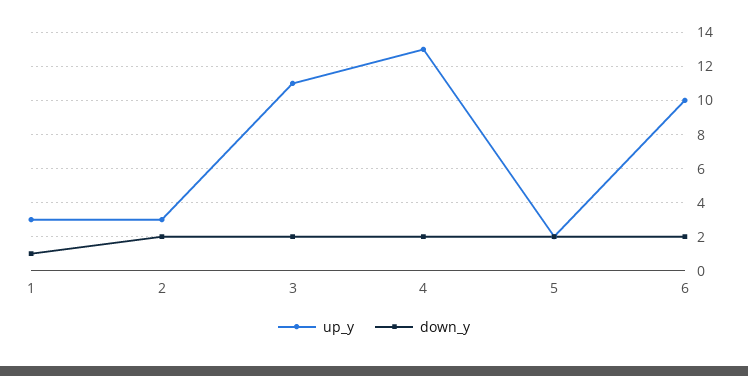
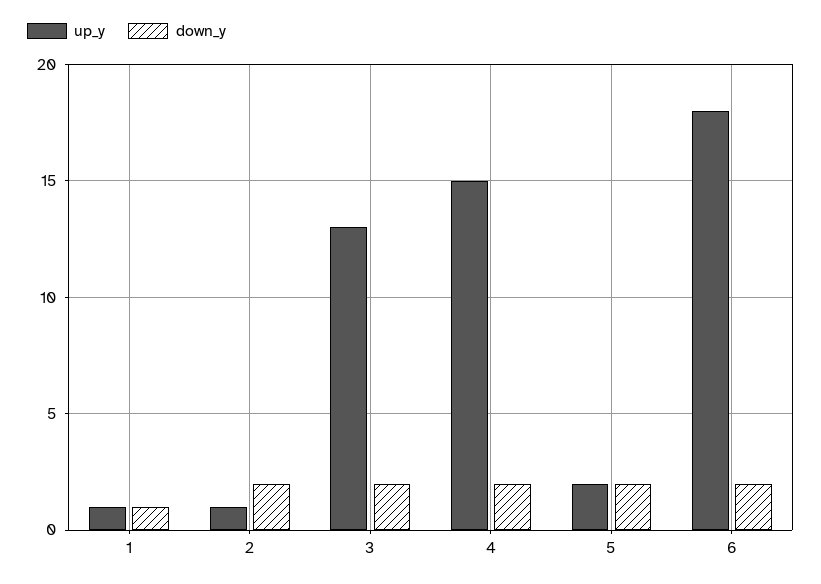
up_y, 1: 3 -> 1
up_y, 2: 3 -> 1
up_y, 3: 11 -> 13
up_y, 4: 13 -> 15
up_y, 6: 10 -> 18

